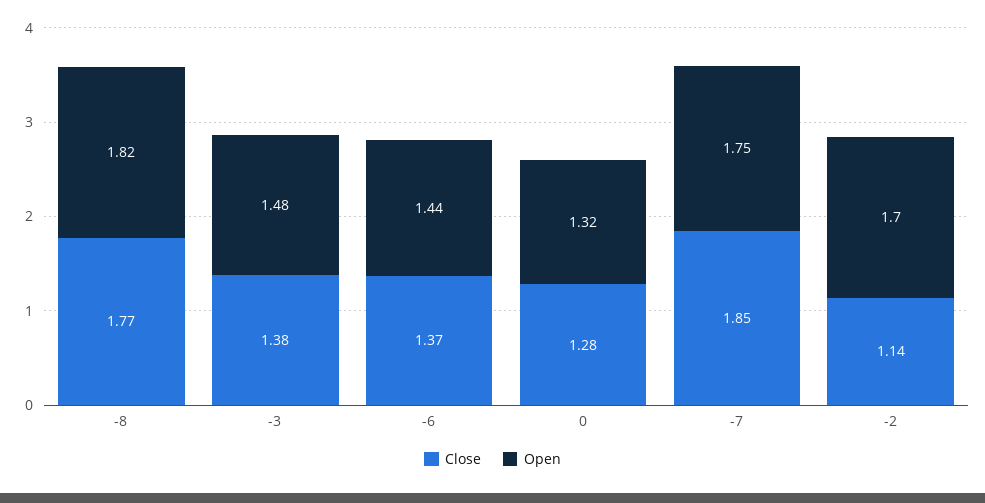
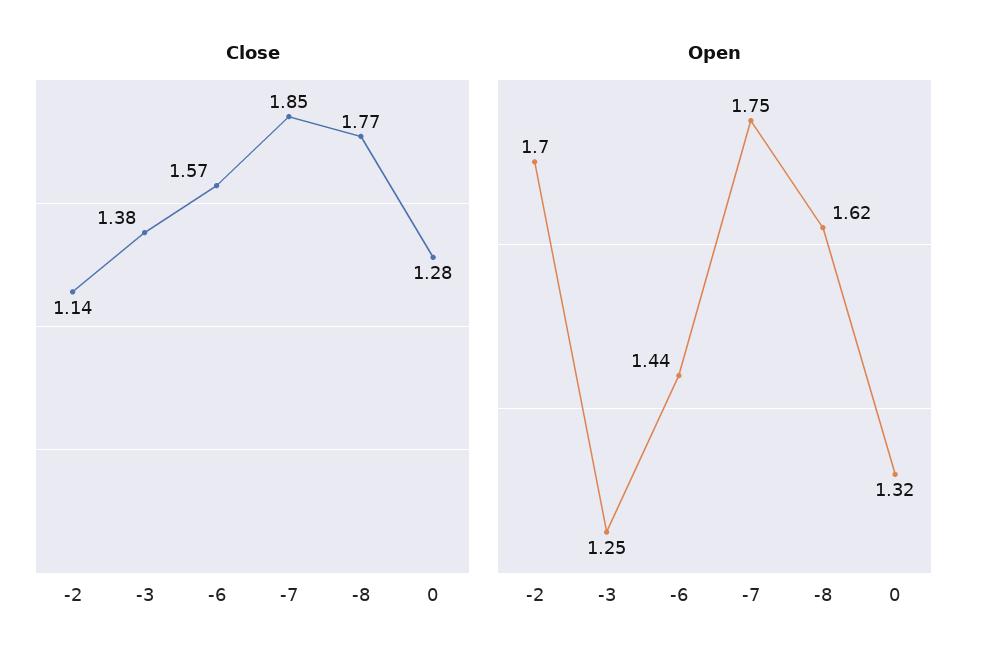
Open, -8: 1.82 -> 1.62
Open, -3: 1.48 -> 1.25
Close, -6: 1.37 -> 1.57

